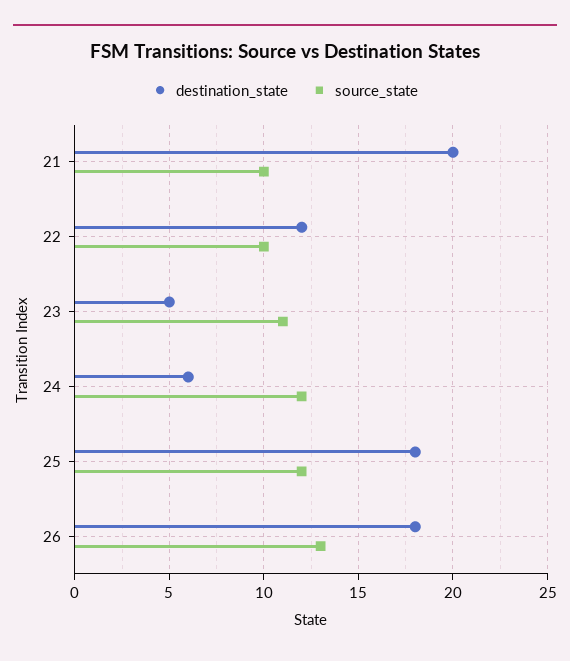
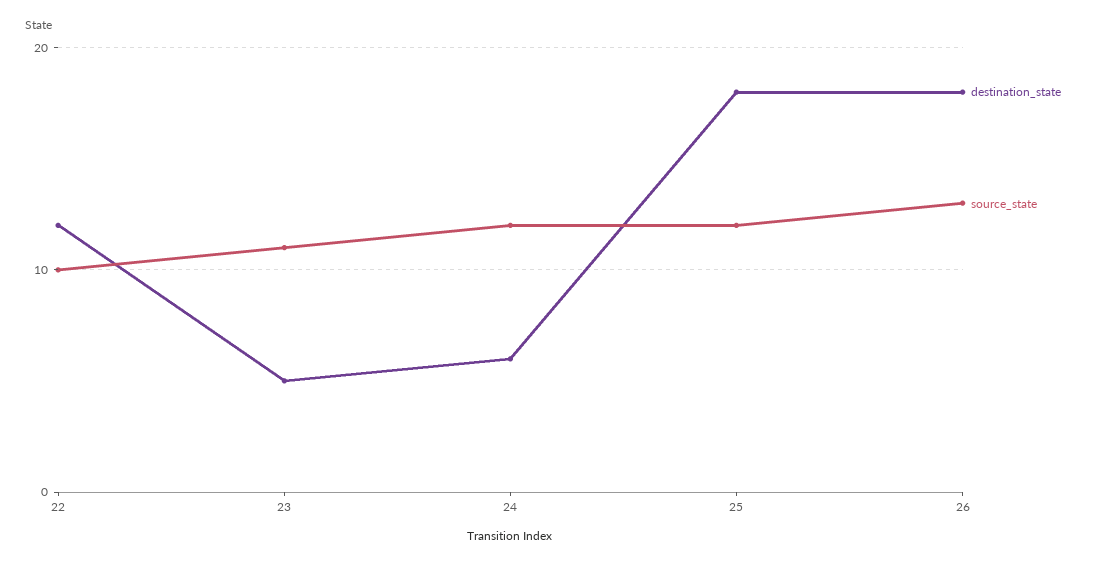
destination_state, 21: 20 -> none
source_state, 21: 10 -> none

